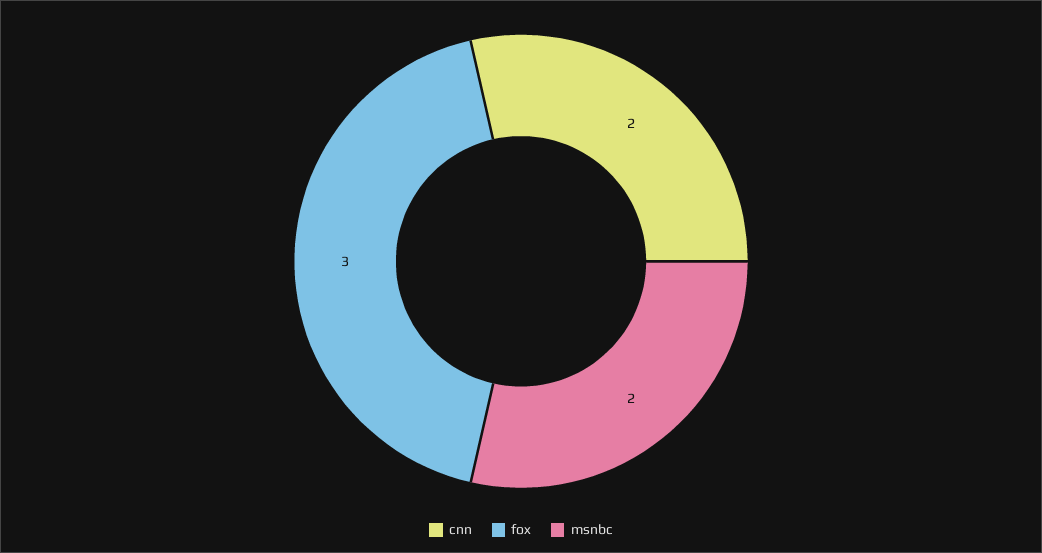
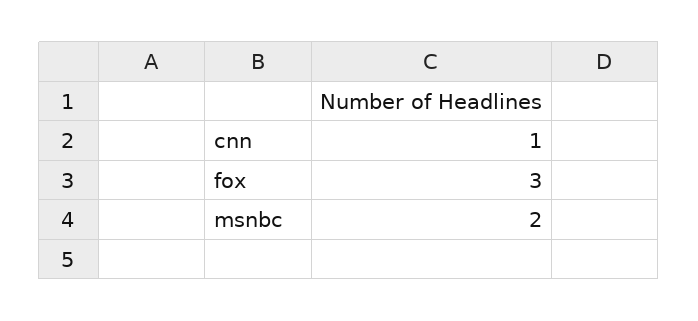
cnn: 2 -> 1

